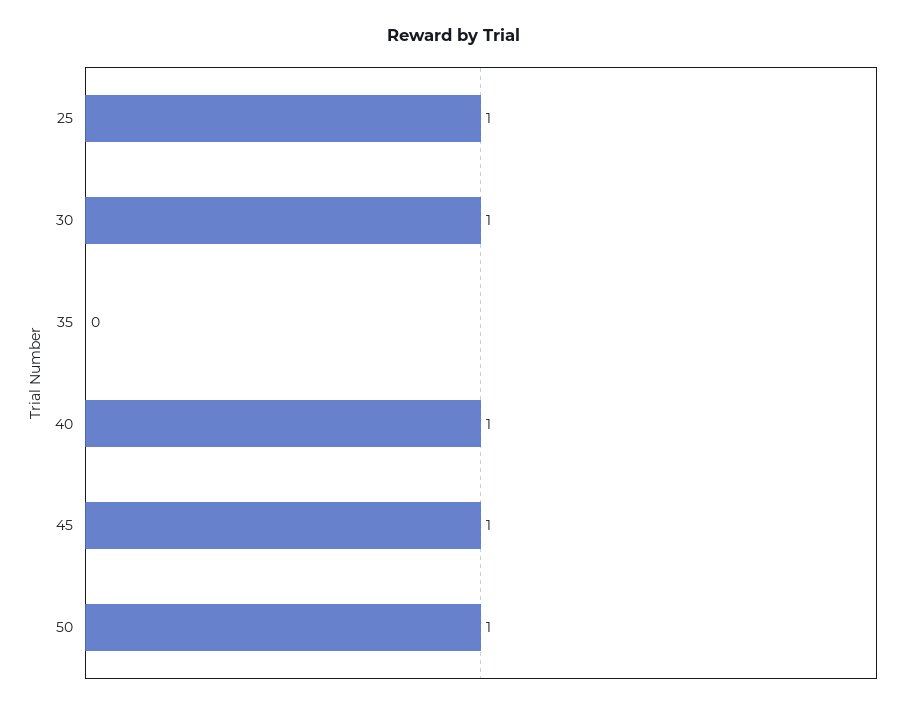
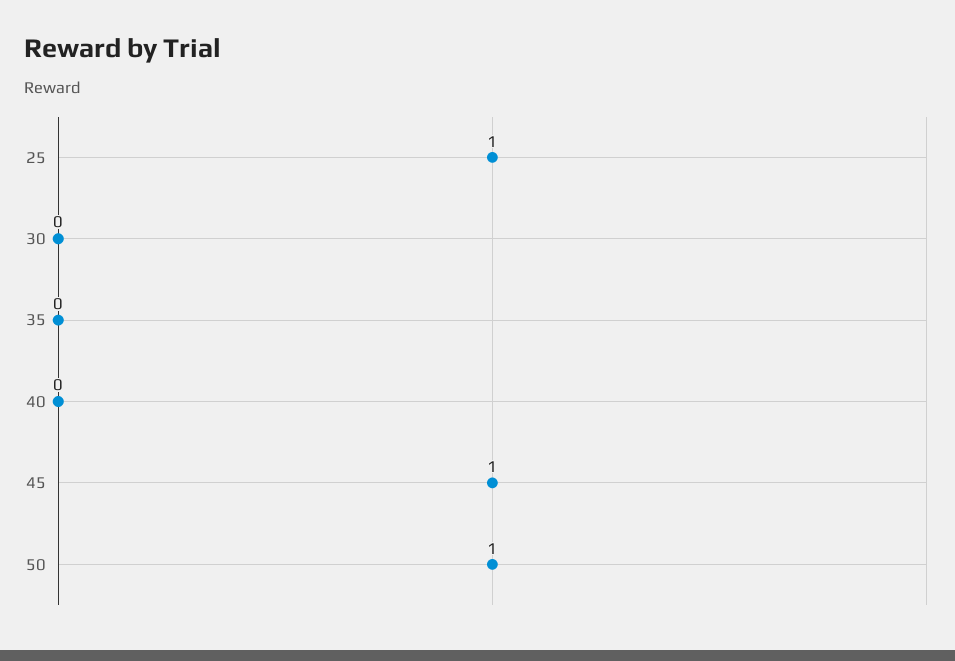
30: 1 -> 0
40: 1 -> 0

